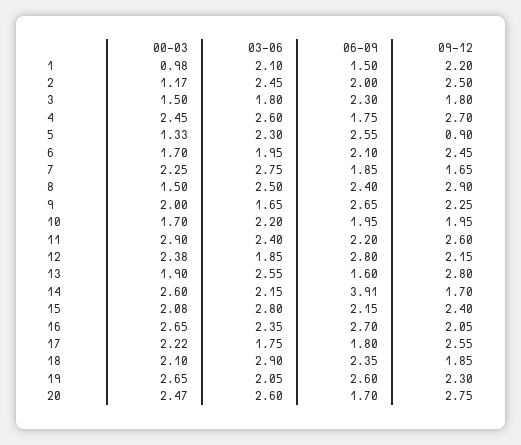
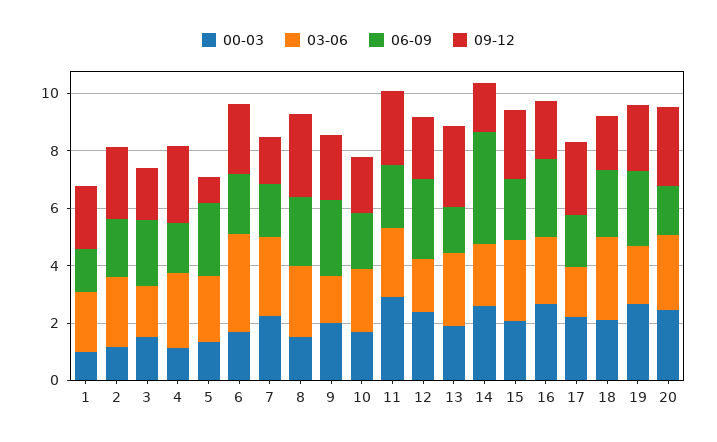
00-03, 4: 2.45 -> 1
03-06, 6: 1.95 -> 3.5

